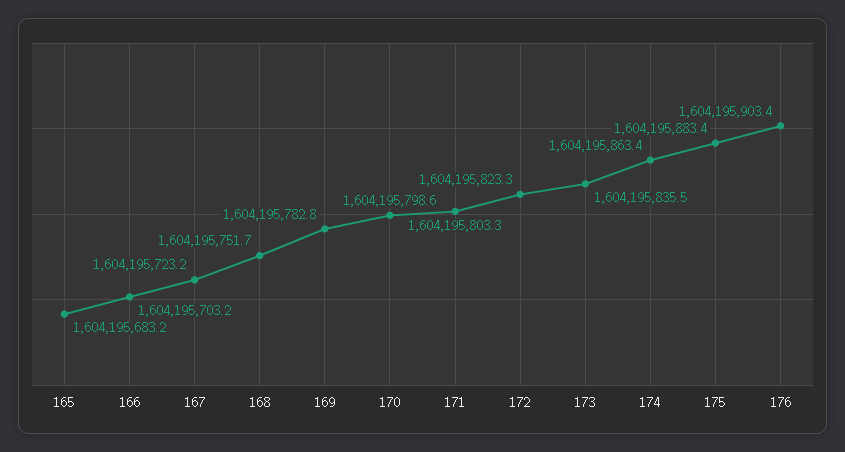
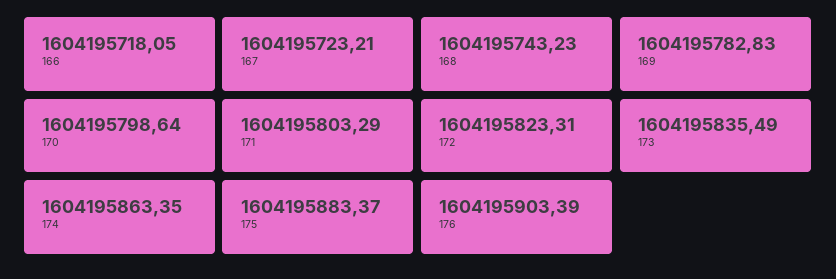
165: 1604195683.2 -> none
166: 1604195703.2 -> 1604195718.05
168: 1604195751.7 -> 1604195743.23

